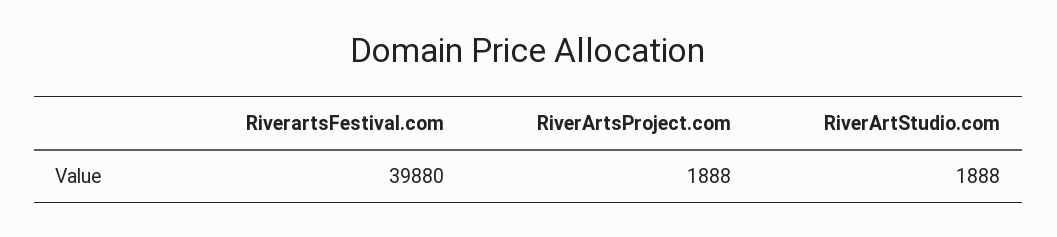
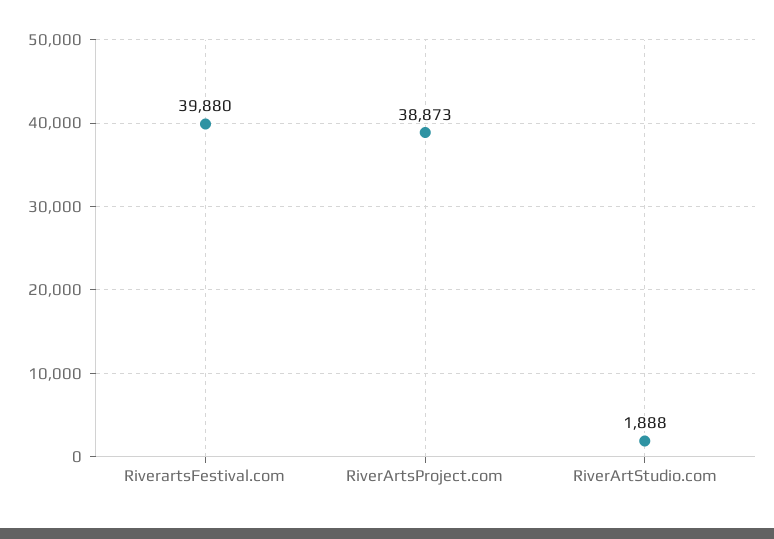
RiverArtsProject.com: 1888 -> 38873

